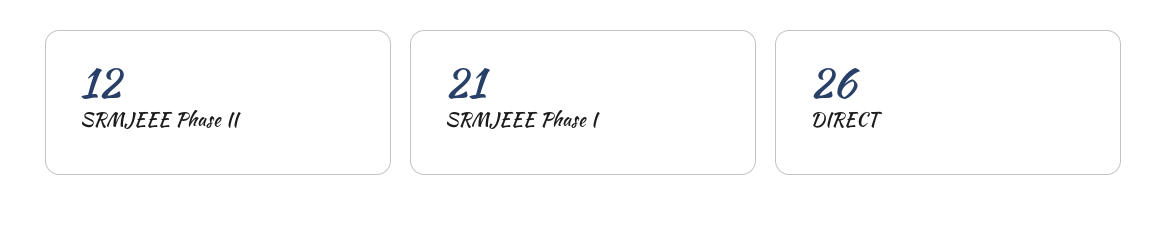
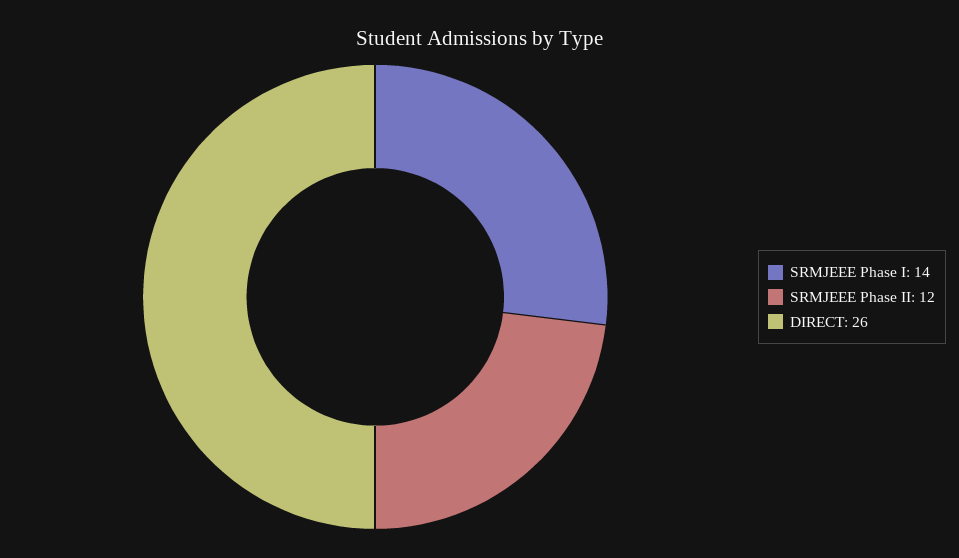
SRMJEEE Phase I: 21 -> 14

